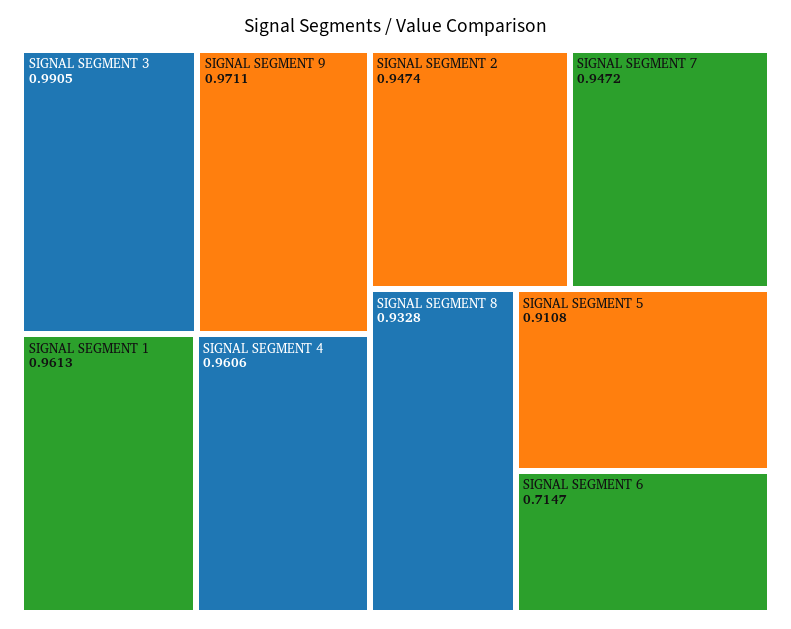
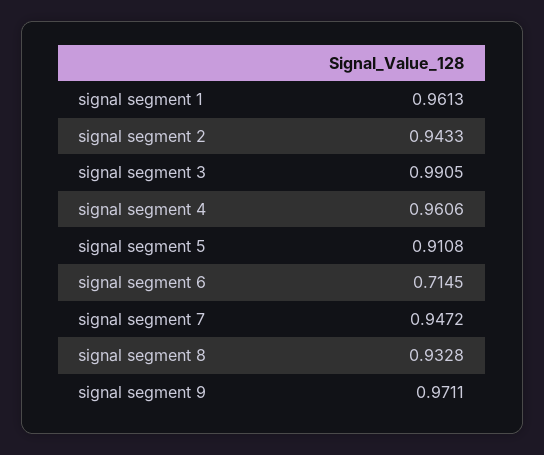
SIGNAL SEGMENT 2: 0.9474 -> 0.9433
SIGNAL SEGMENT 6: 0.7147 -> 0.7145

